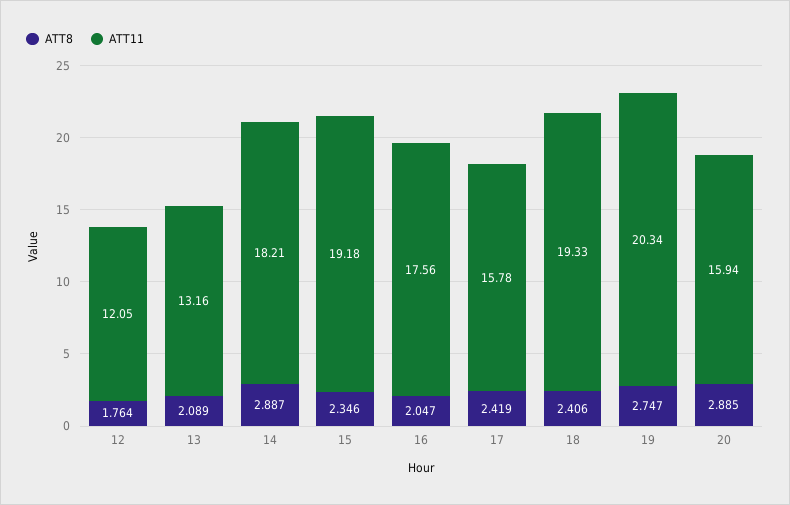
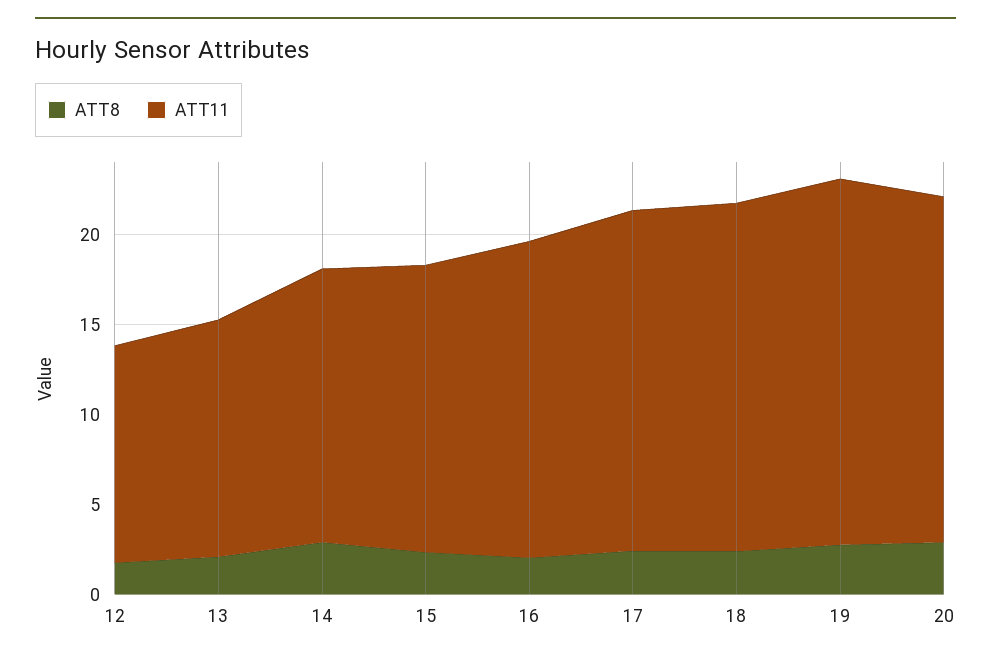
ATT11, 14: 18.21 -> 15
ATT11, 15: 19.18 -> 16
ATT11, 17: 15.78 -> 19
ATT11, 20: 15.94 -> 19

